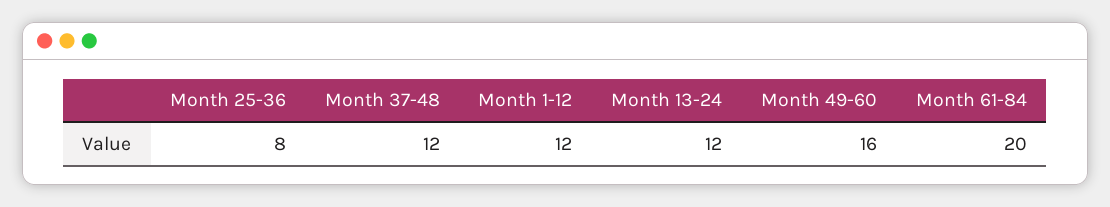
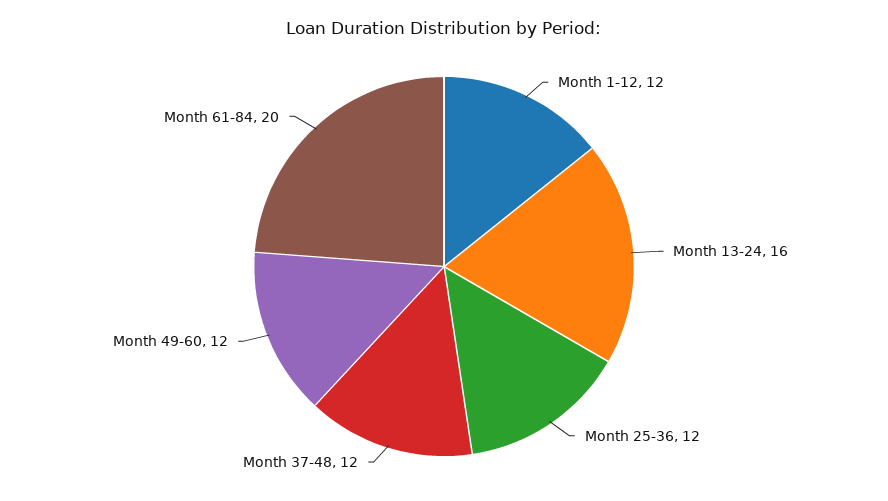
Month 25-36: 8 -> 12
Month 13-24: 12 -> 16
Month 49-60: 16 -> 12

